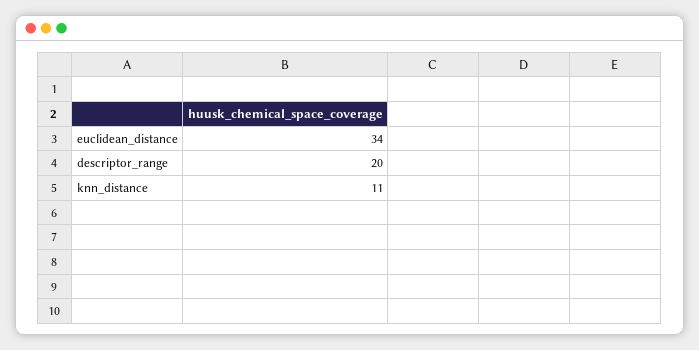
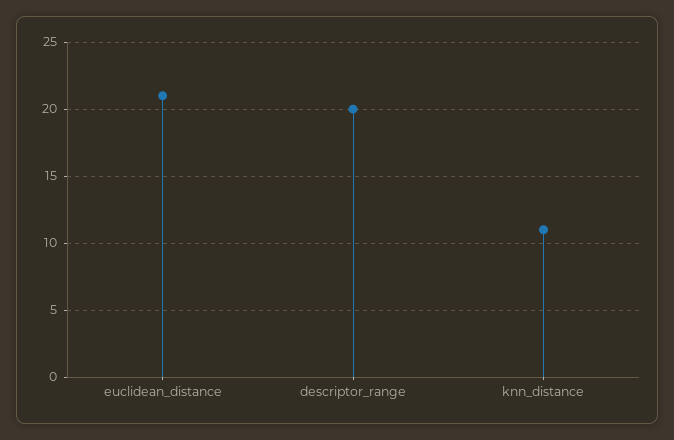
euclidean_distance: 34 -> 21

